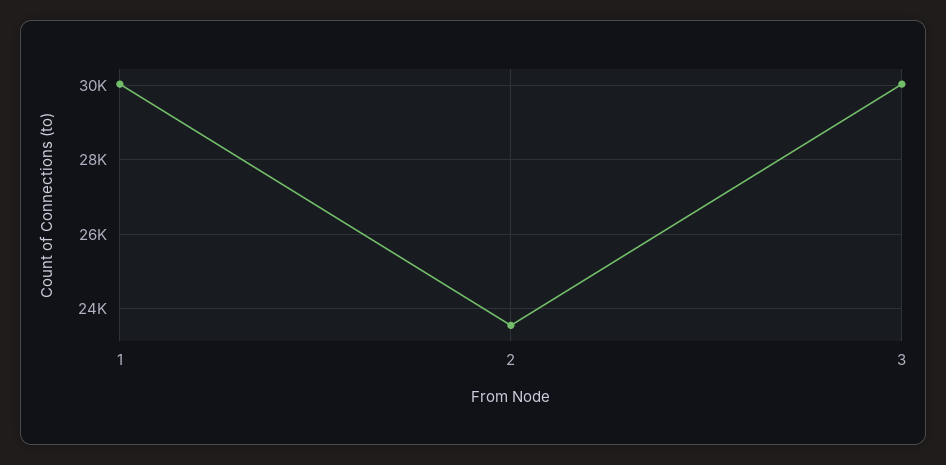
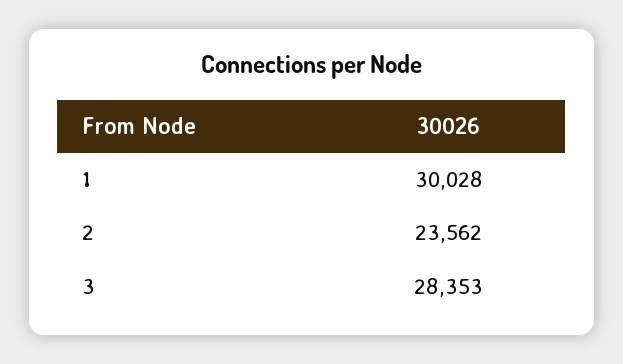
3: 30000 -> 28353

